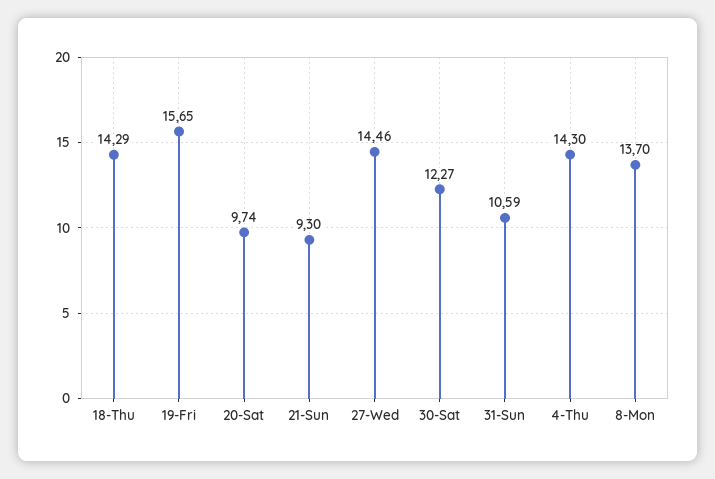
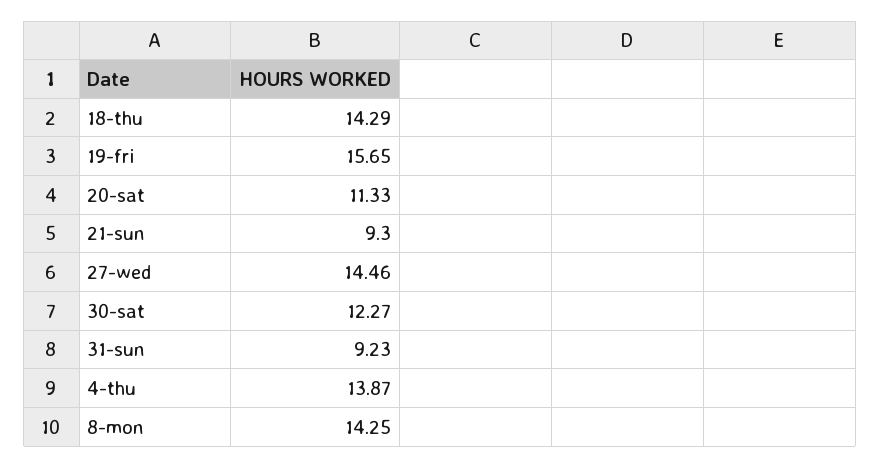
20-Sat: 9.74 -> 11.33
31-Sun: 10.59 -> 9.23
4-Thu: 14.3 -> 13.87
8-Mon: 13.7 -> 14.25

